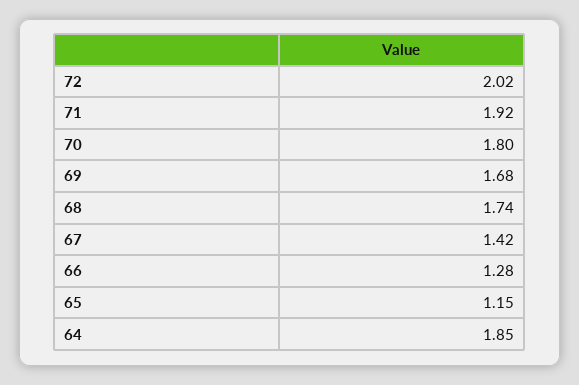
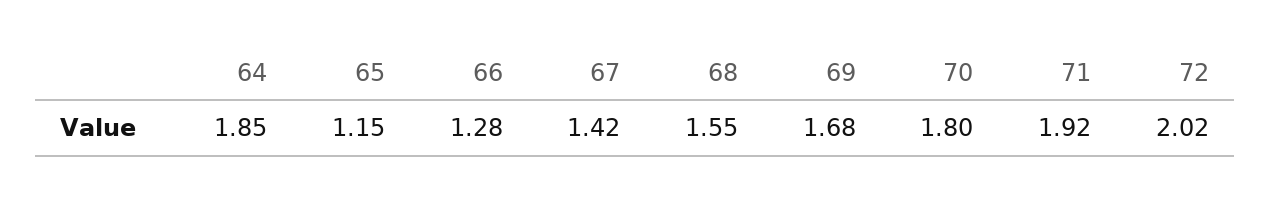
68: 1.74 -> 1.55

